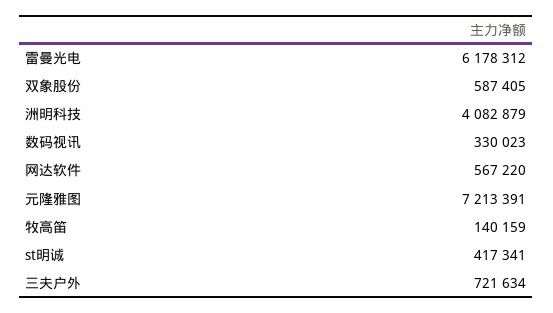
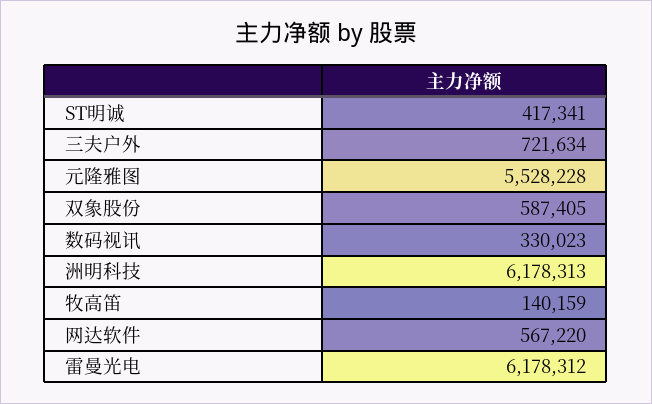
洲明科技: 4082879 -> 6178313
元隆雅图: 7213391 -> 5528228

